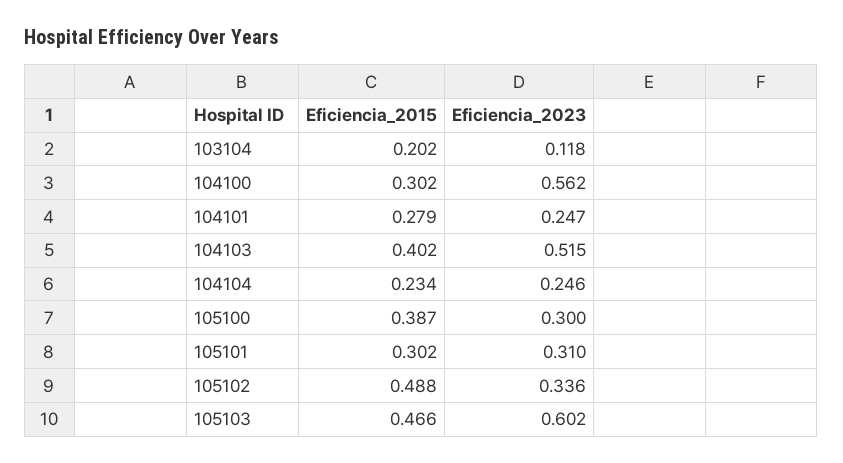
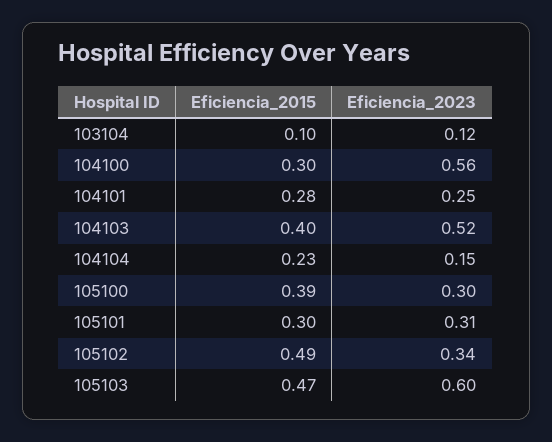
Eficiencia_2015, 103104: 0.202 -> 0.1
Eficiencia_2023, 104104: 0.246 -> 0.15

